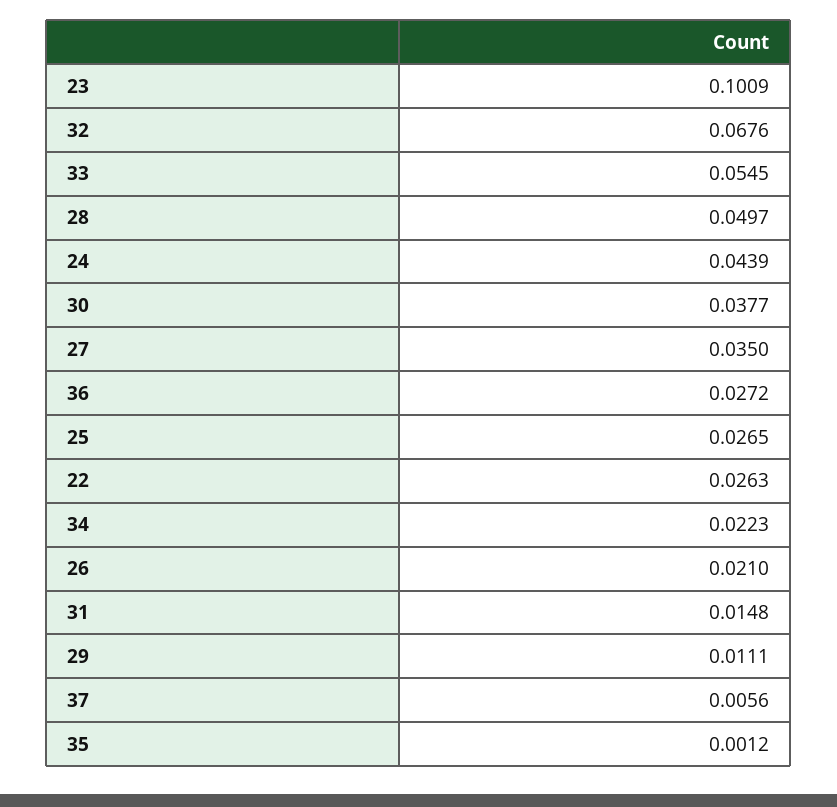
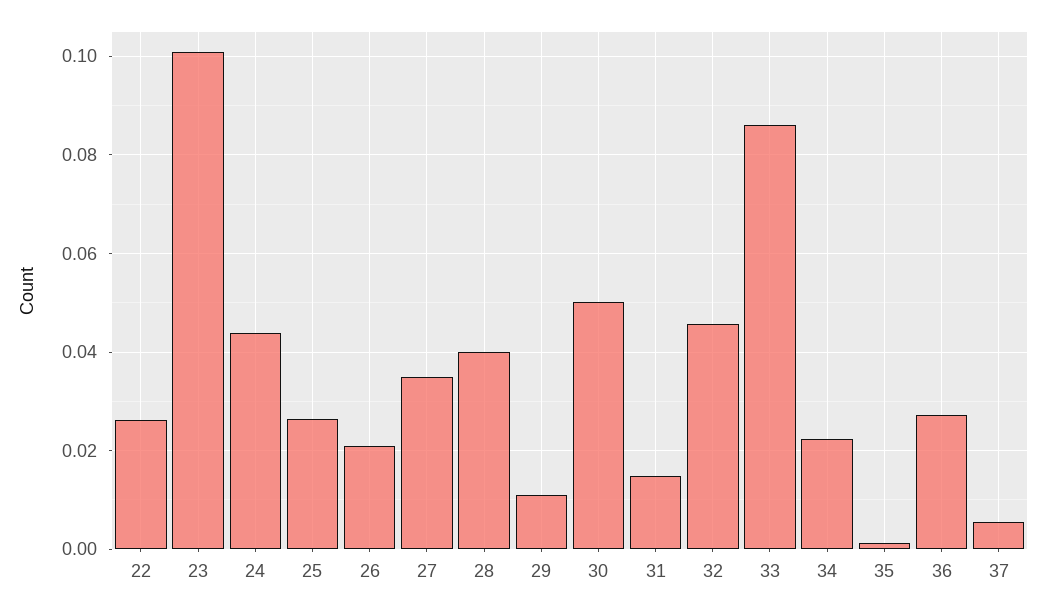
32: 0.0676 -> 0.046
33: 0.0545 -> 0.086
28: 0.0497 -> 0.04
30: 0.0377 -> 0.05

